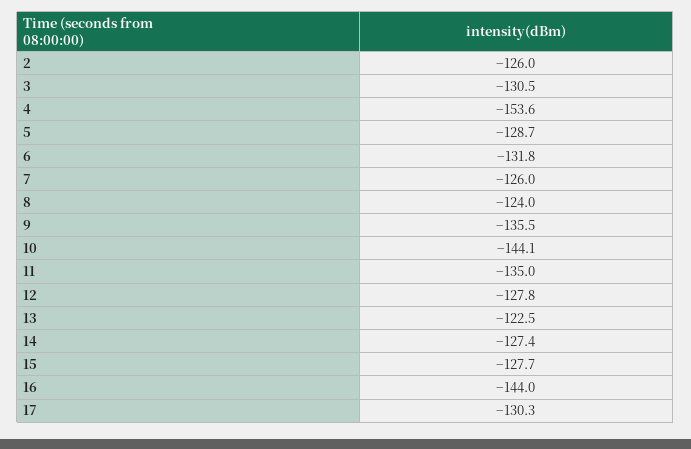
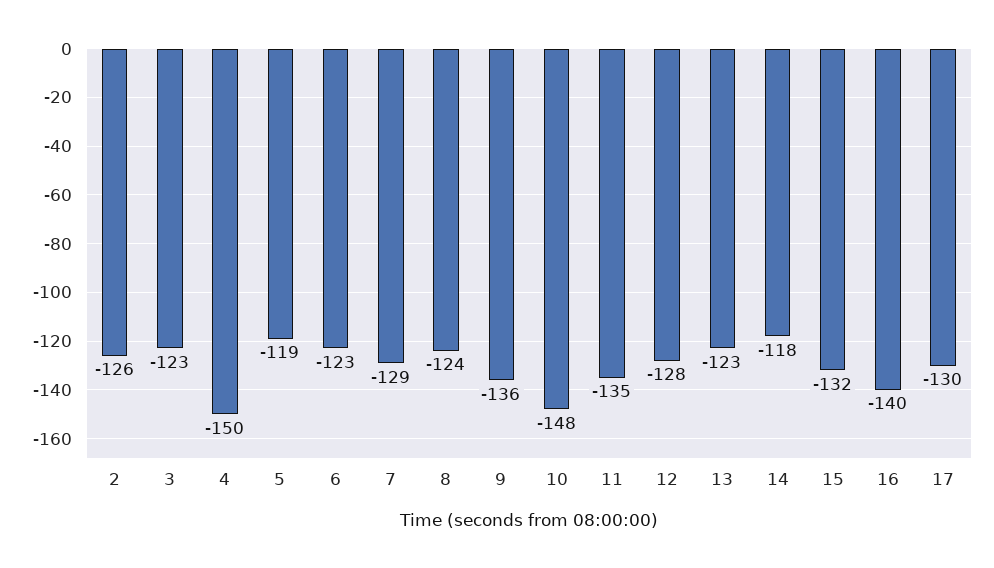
3: -130.5 -> -123
4: -153.6 -> -150
5: -128.7 -> -119
6: -131.8 -> -123
7: -126 -> -129
10: -144.1 -> -148
14: -127.4 -> -118
15: -127.7 -> -132
16: -144 -> -140

